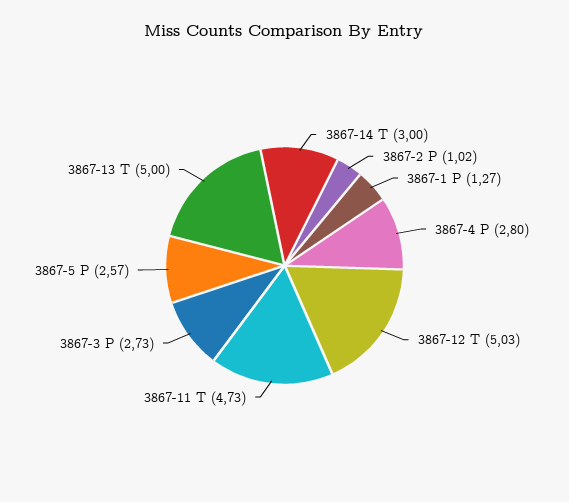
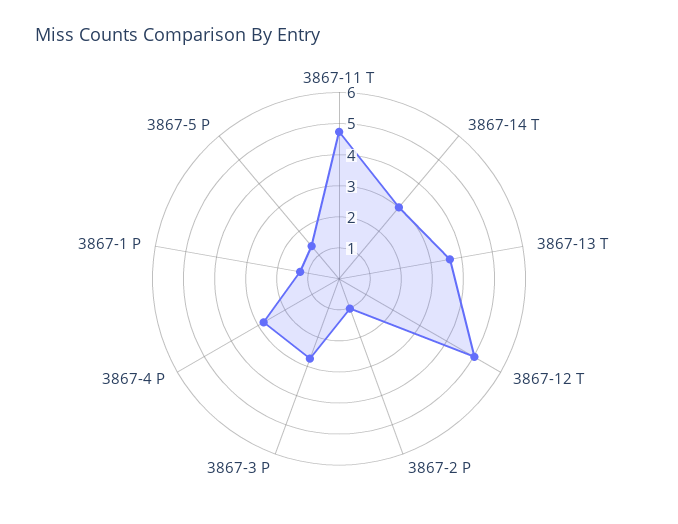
3867-5 P: 2.57 -> 1.5
3867-13 T: 5 -> 3.5

